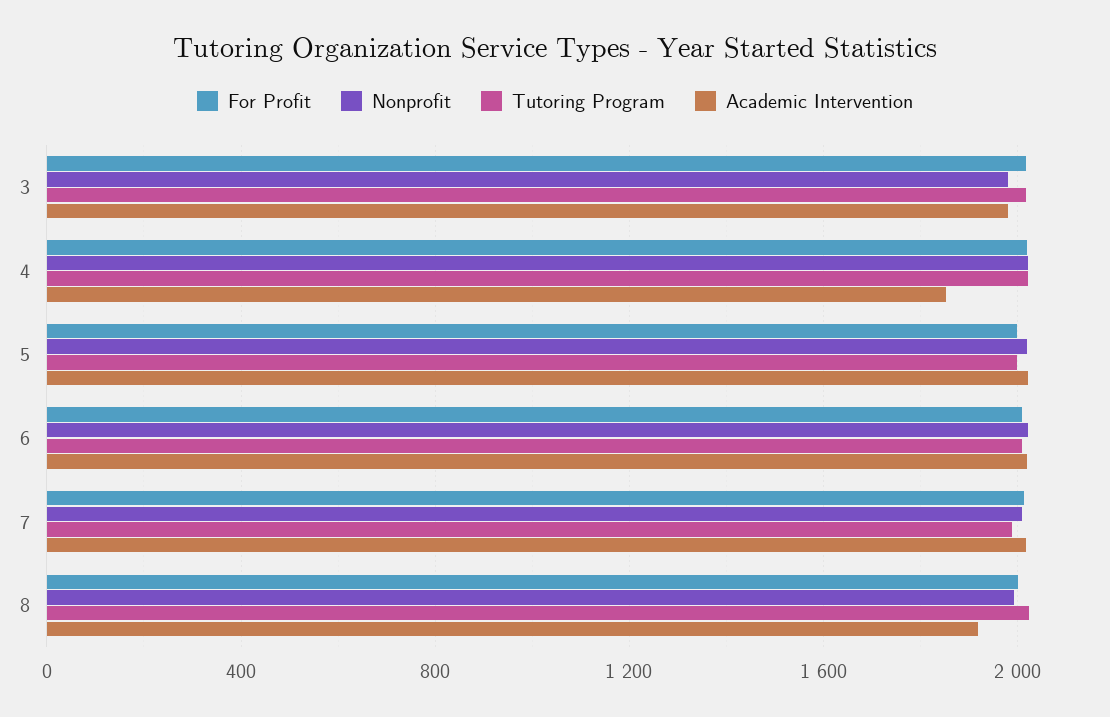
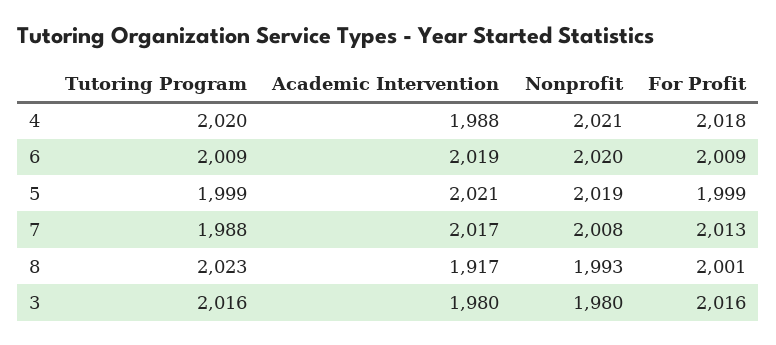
Academic Intervention, 4: 1850 -> 1988

